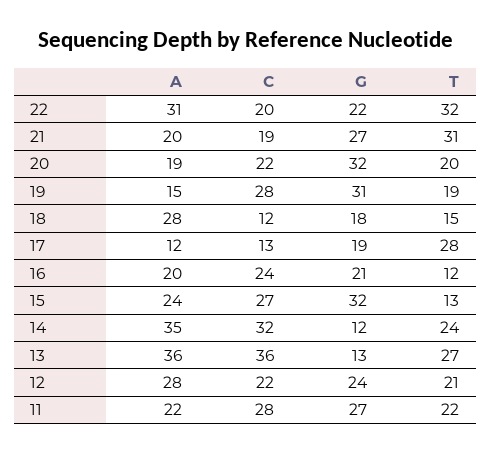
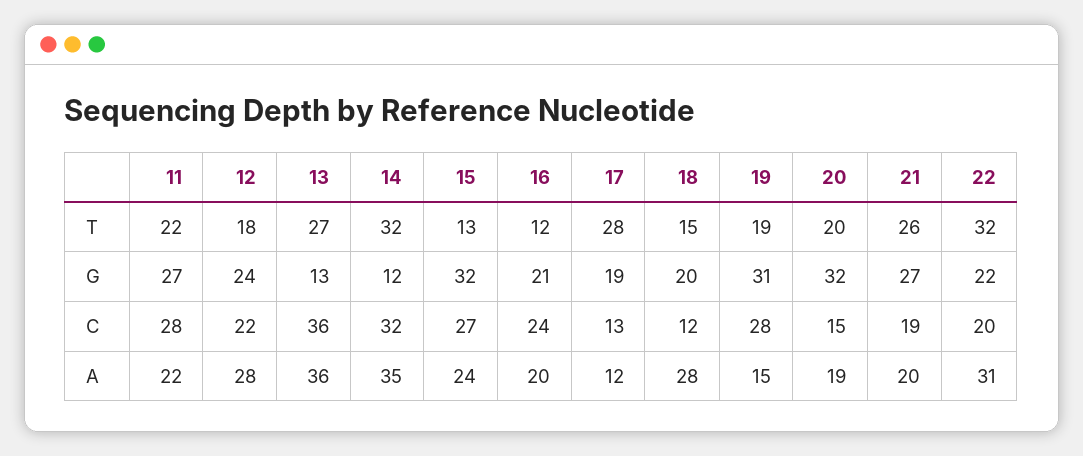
T, 21: 31 -> 26
C, 20: 22 -> 15
G, 18: 18 -> 20
T, 14: 24 -> 32
T, 12: 21 -> 18

